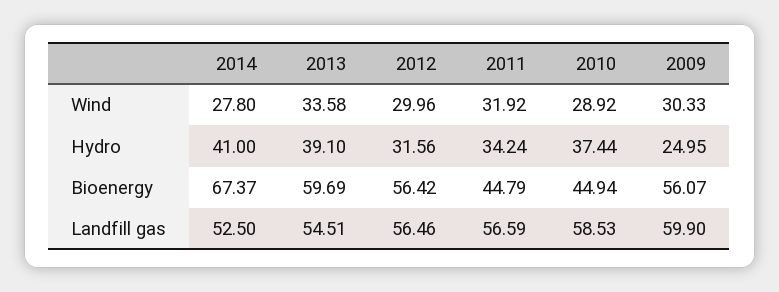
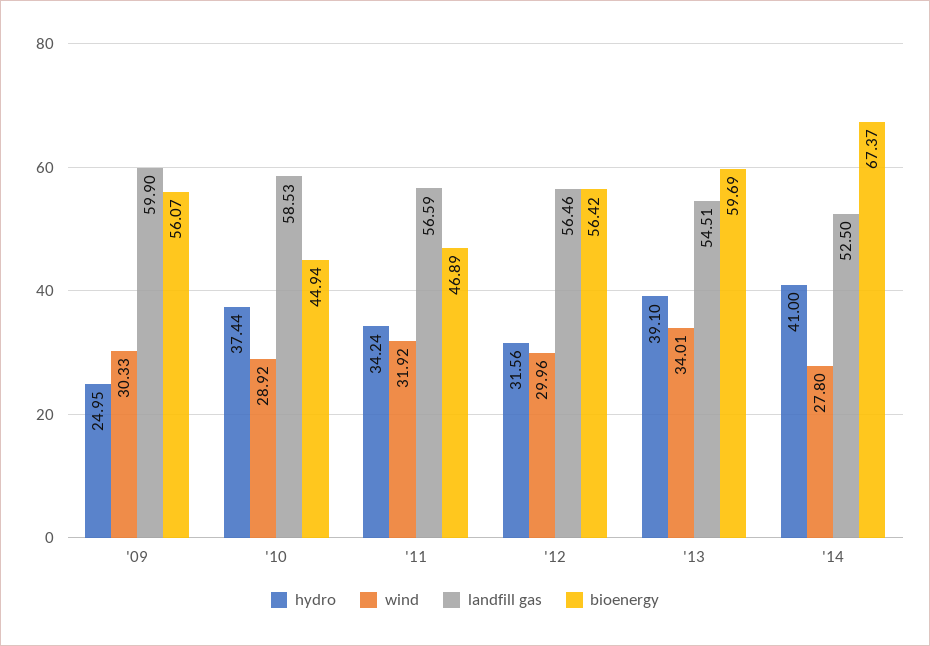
Wind, 2013: 33.58 -> 34.01
Bioenergy, 2011: 44.79 -> 46.89

